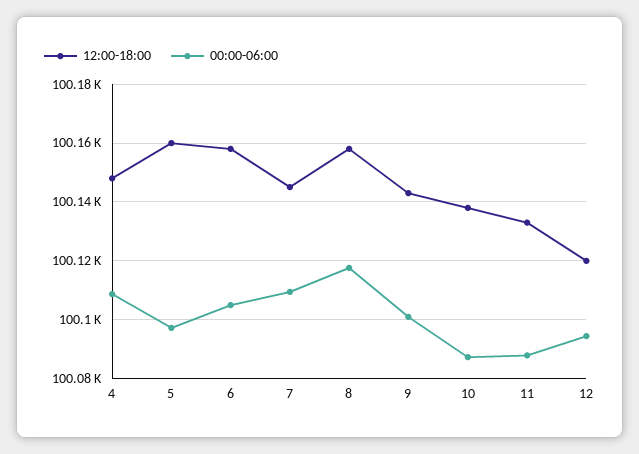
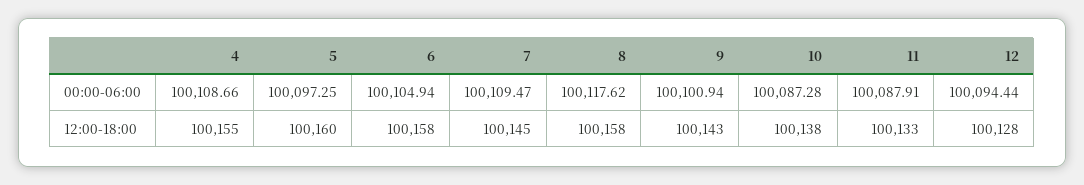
12:00-18:00, 4: 100147.5 -> 100155
12:00-18:00, 12: 100120 -> 100128

